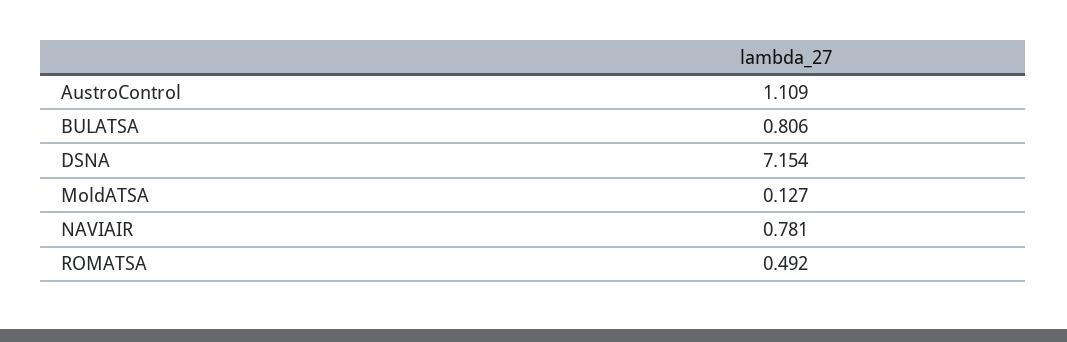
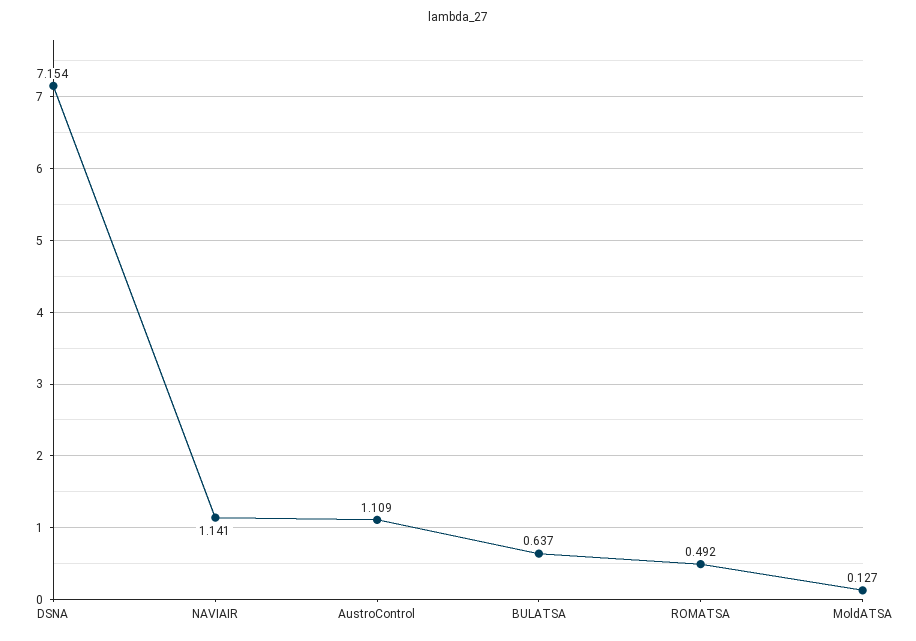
BULATSA: 0.806 -> 0.637
NAVIAIR: 0.781 -> 1.141

